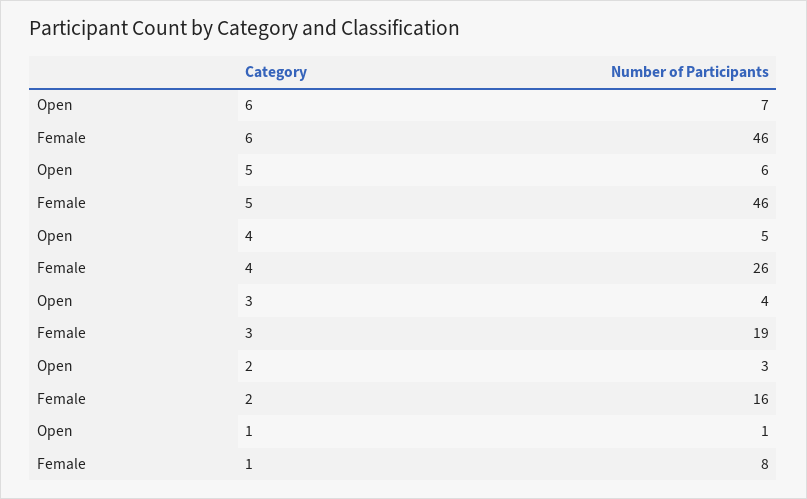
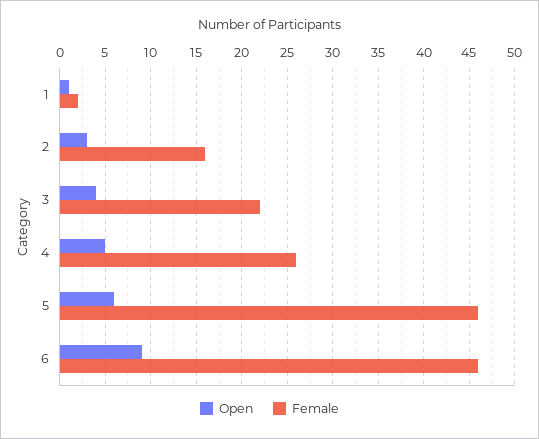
Open, 6: 7 -> 9
Female, 3: 19 -> 22
Female, 1: 8 -> 2

